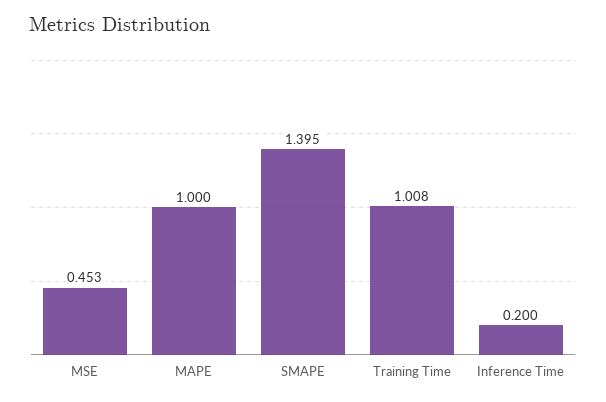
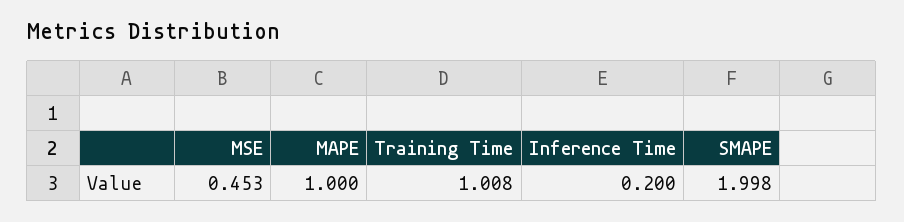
SMAPE: 1.395 -> 1.998

